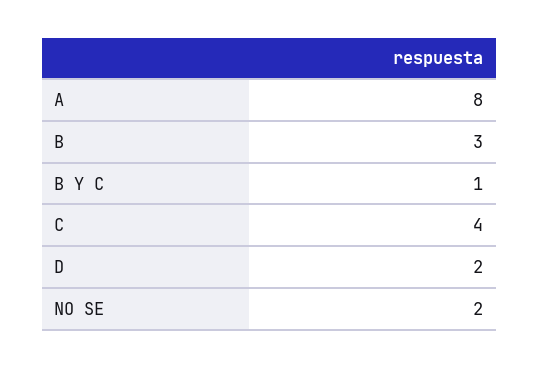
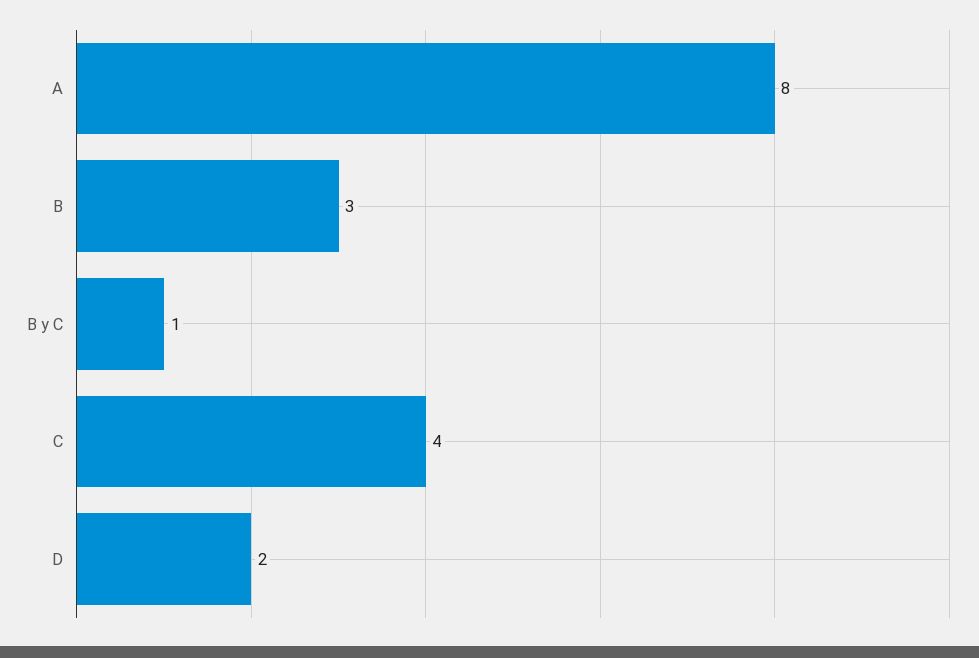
NO SE: 2 -> none

